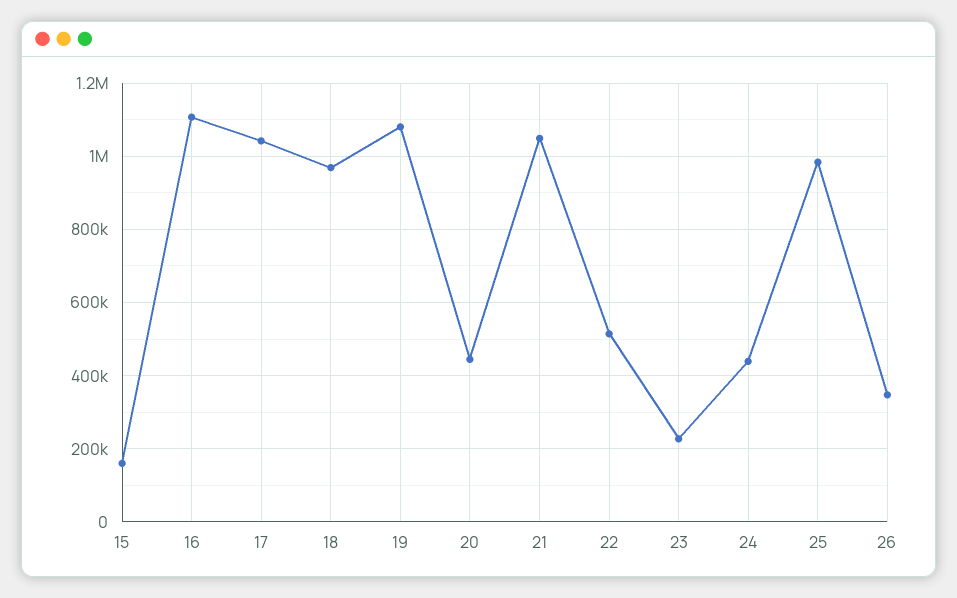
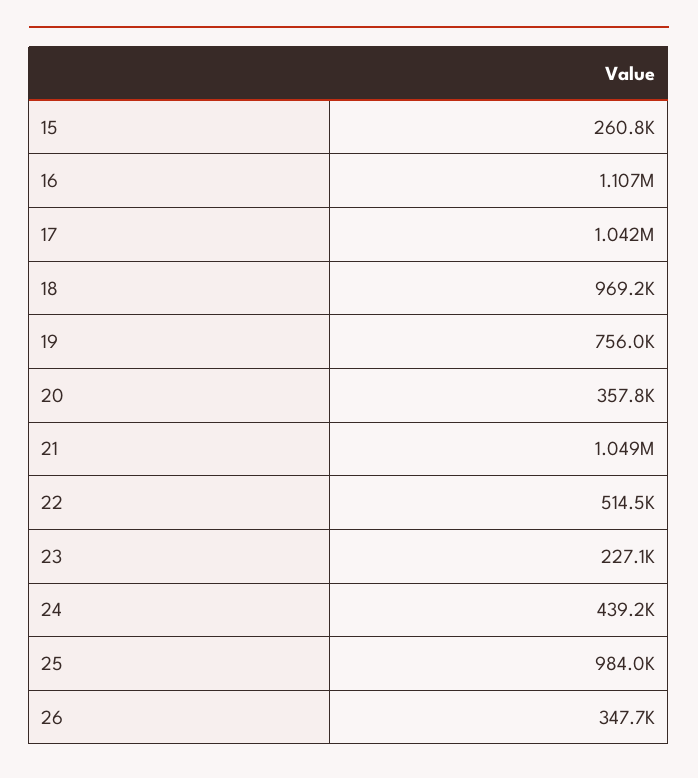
15: 160000 -> 260800
19: 1080000 -> 756000
20: 440000 -> 357800

